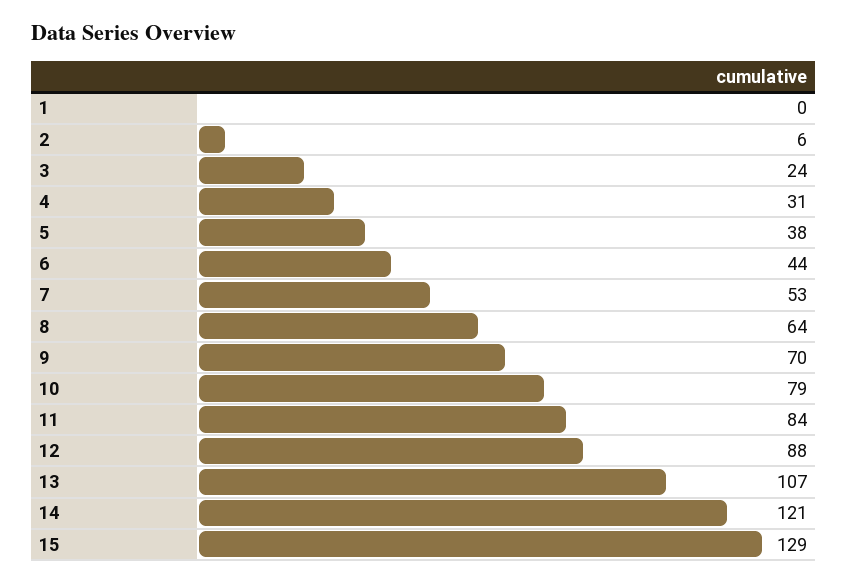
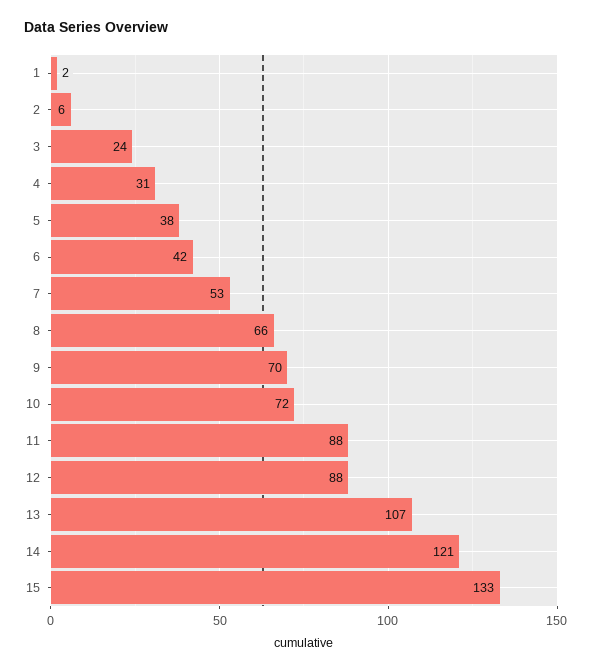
1: 0 -> 2
6: 44 -> 42
8: 64 -> 66
10: 79 -> 72
11: 84 -> 88
15: 129 -> 133

